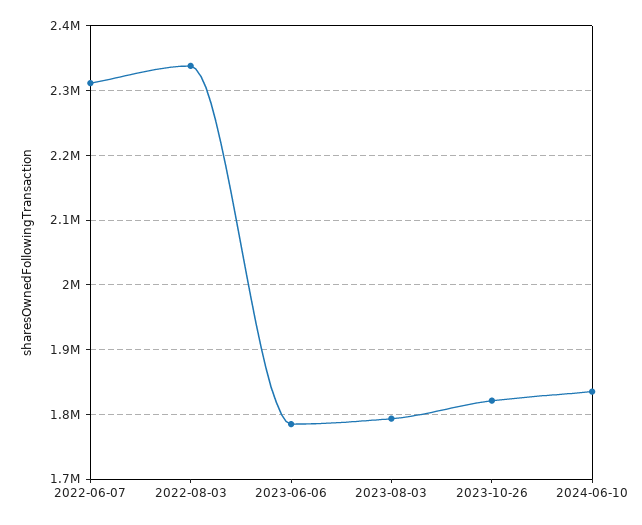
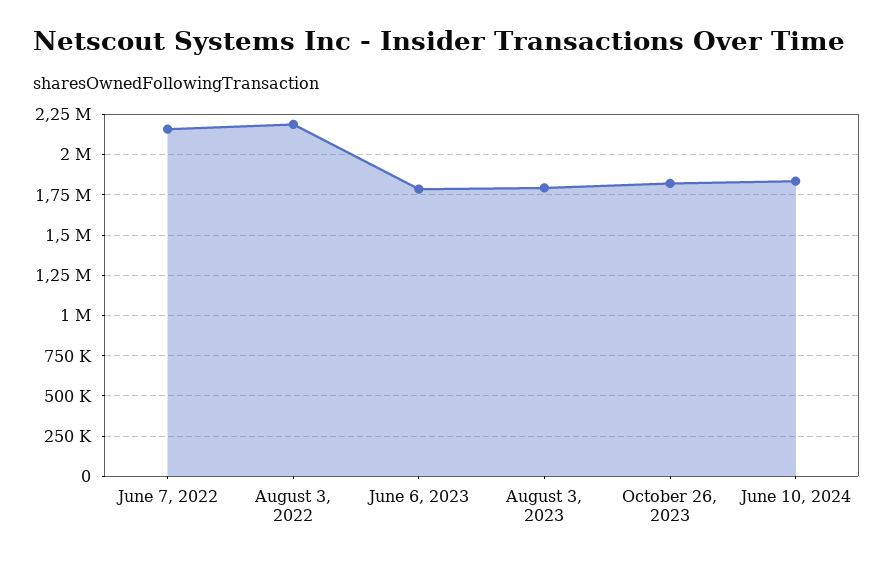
2022-06-07: 2310000 -> 2150000
2022-08-03: 2340000 -> 2200000

